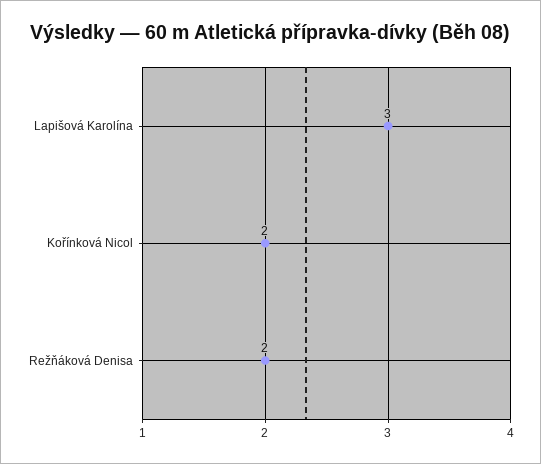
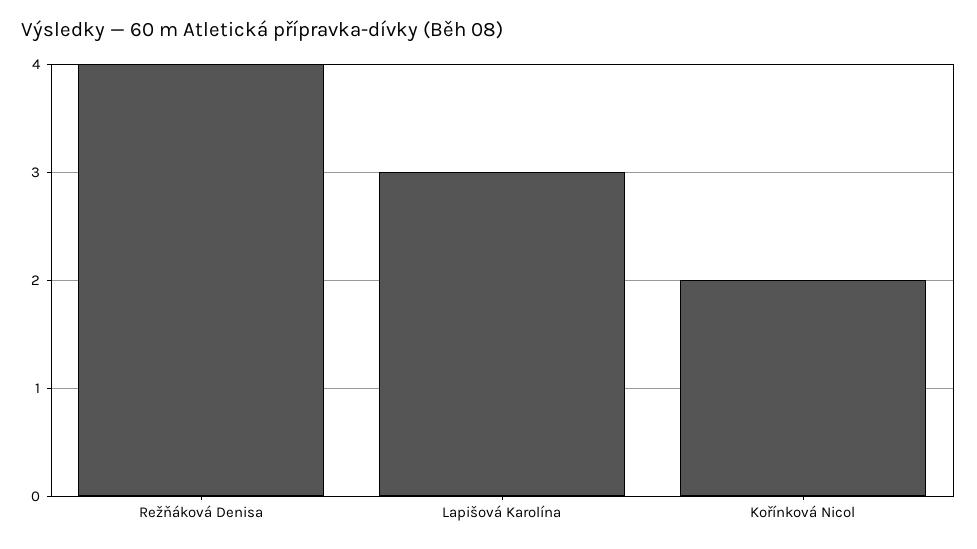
Režňáková Denisa: 2 -> 4

